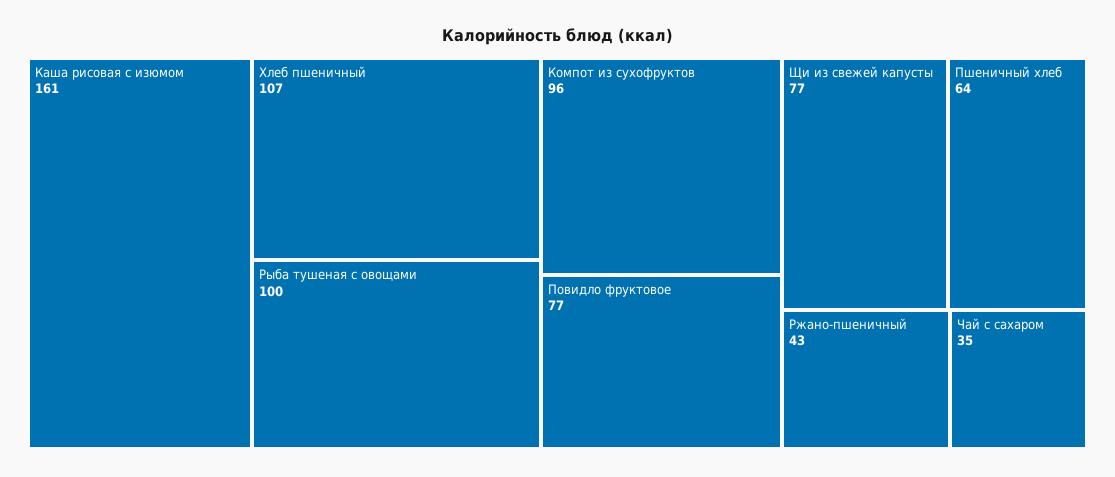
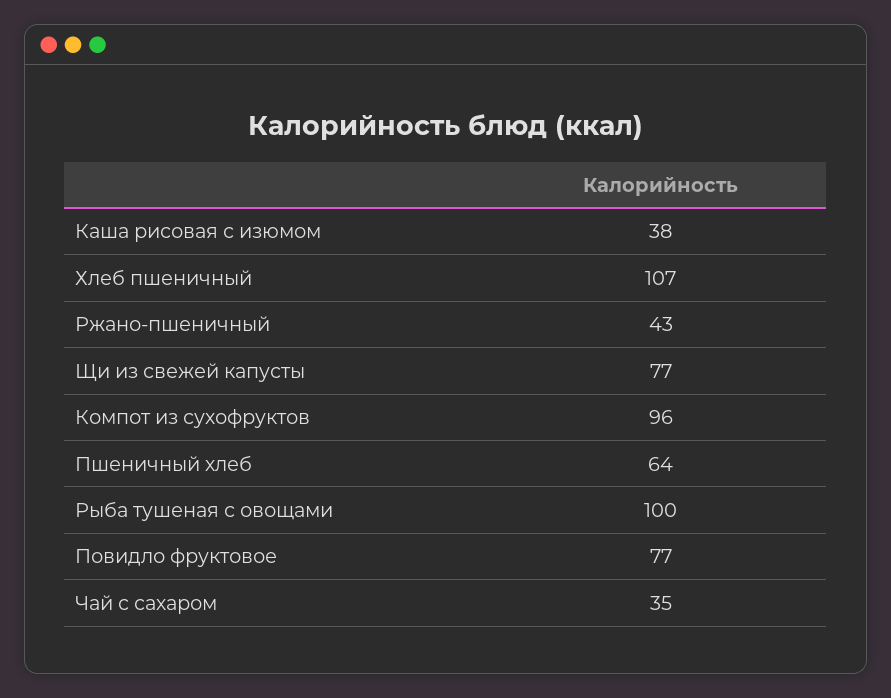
Каша рисовая с изюмом: 161 -> 38

